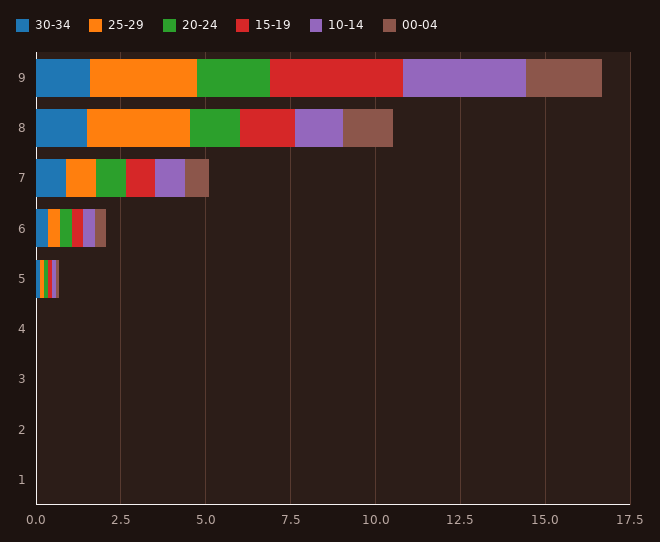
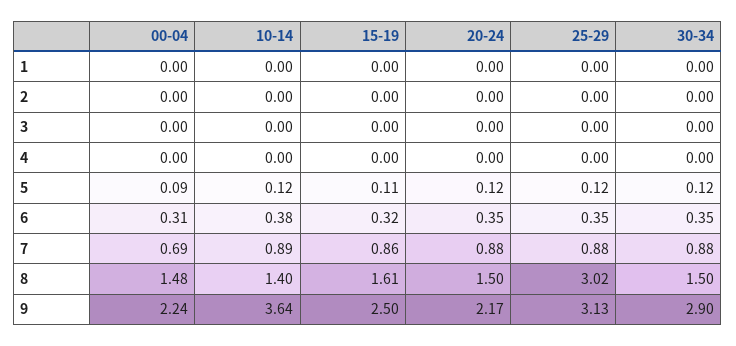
30-34, 9: 1.5 -> 2.9
15-19, 9: 4 -> 2.5

